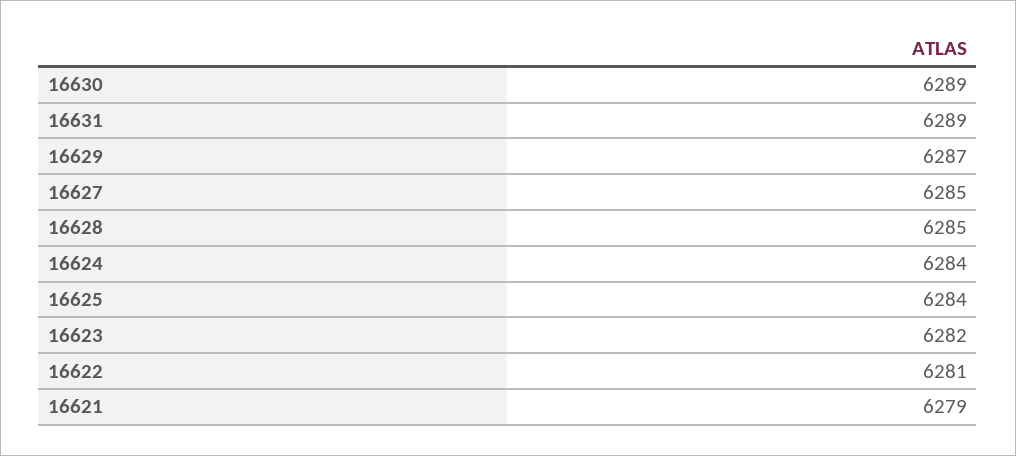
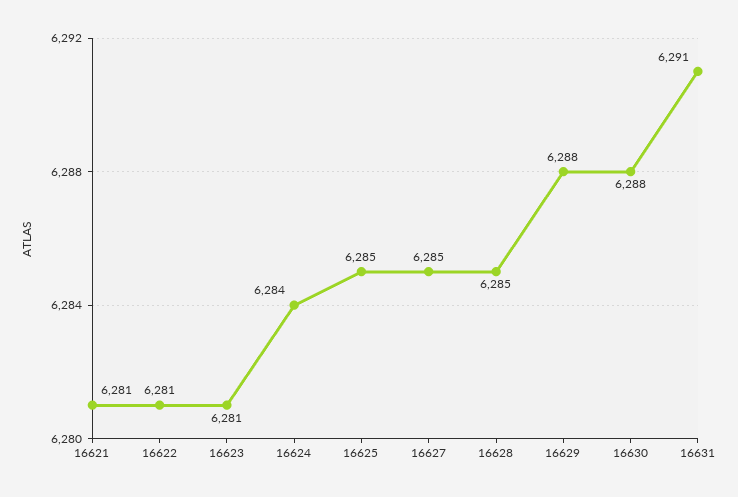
16630: 6289 -> 6288
16631: 6289 -> 6291
16629: 6287 -> 6288
16625: 6284 -> 6285
16623: 6282 -> 6281
16621: 6279 -> 6281

